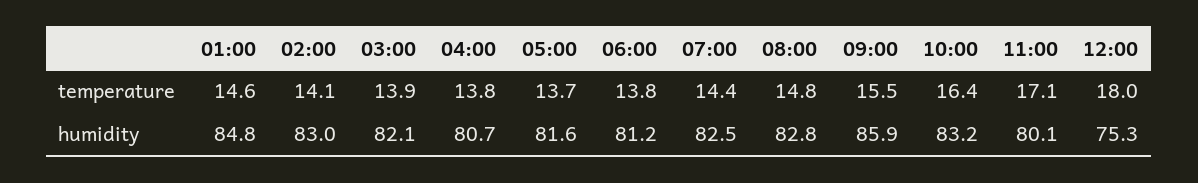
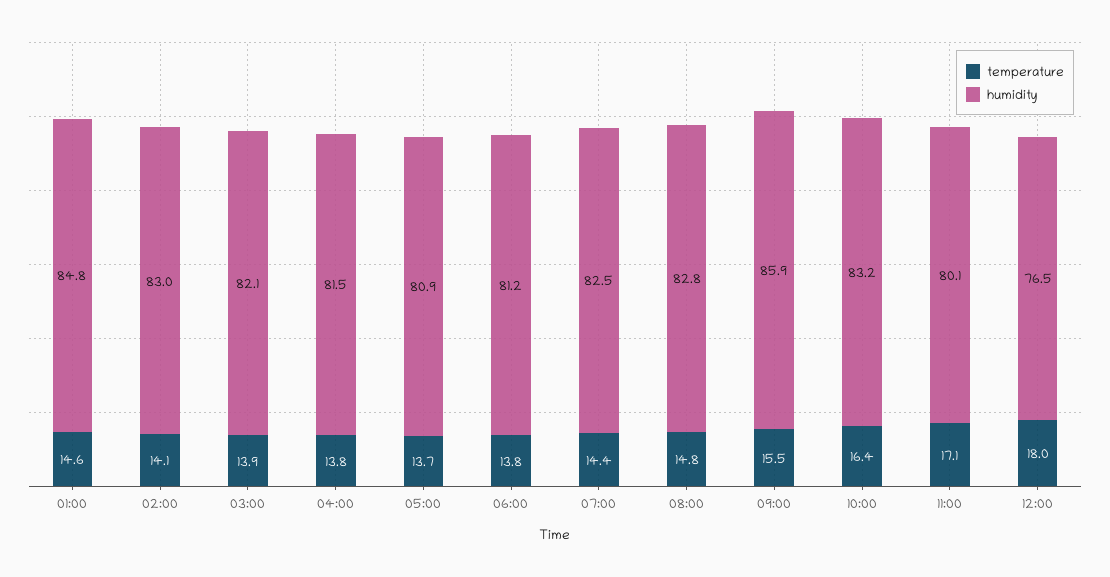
humidity, 04:00: 80.7 -> 81.5
humidity, 05:00: 81.6 -> 80.9
humidity, 12:00: 75.3 -> 76.5

